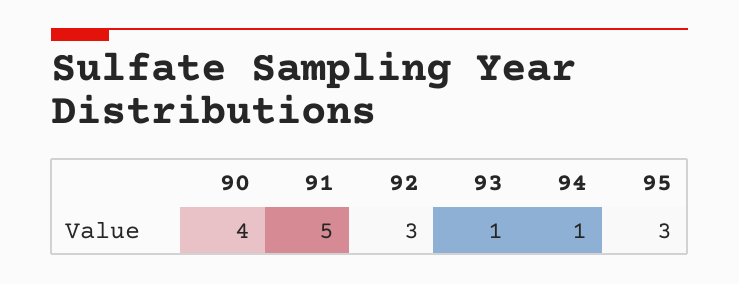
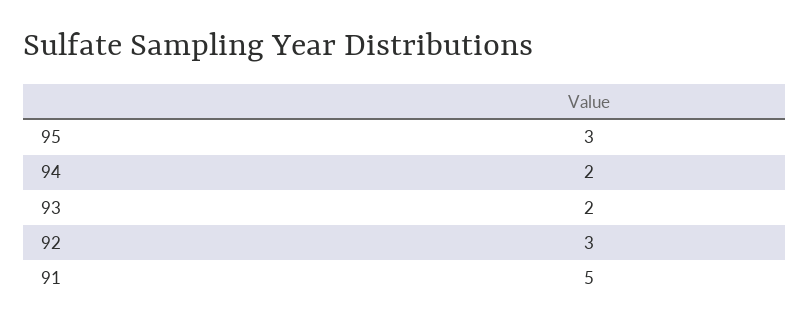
90: 4 -> none
93: 1 -> 2
94: 1 -> 2

